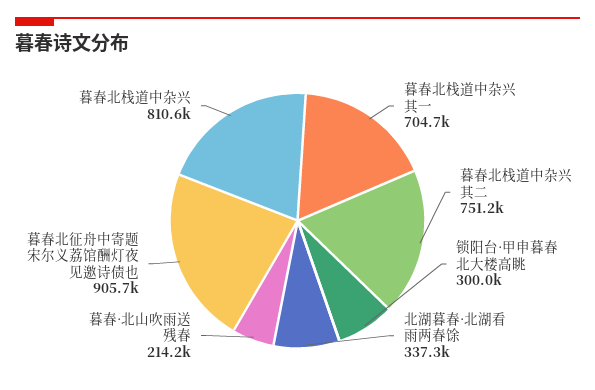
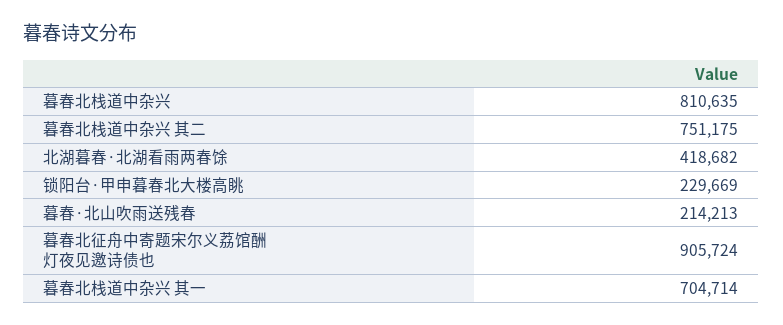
锁阳台·甲申暮春北大楼高眺: 300000 -> 229669
北湖暮春·北湖看雨两春馀: 337300 -> 418682

